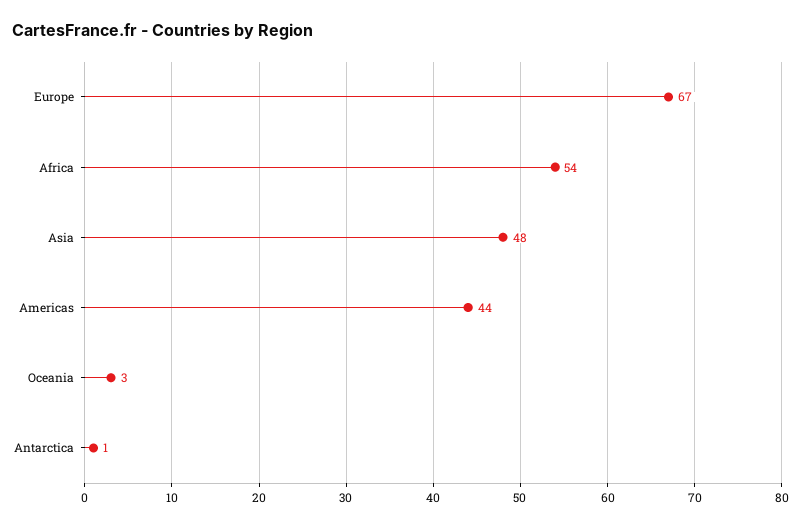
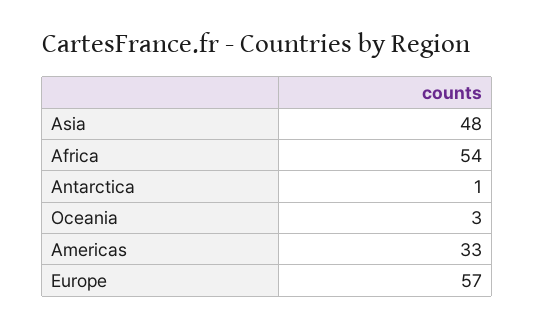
Europe: 67 -> 57
Americas: 44 -> 33

